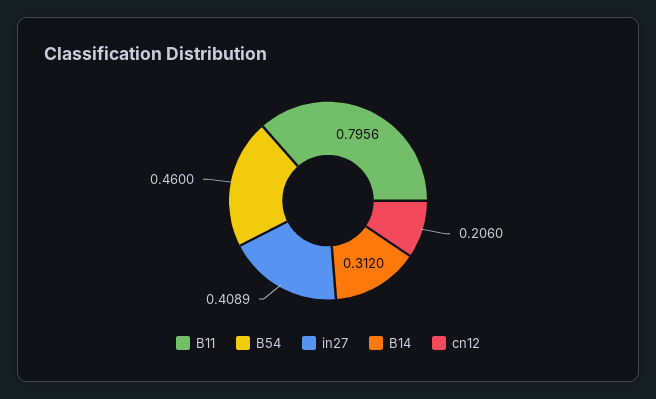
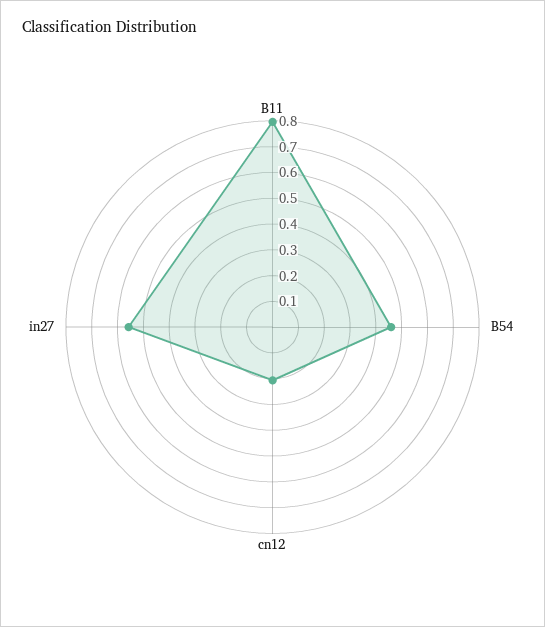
in27: 0.4089 -> 0.55
B14: 0.312 -> none

